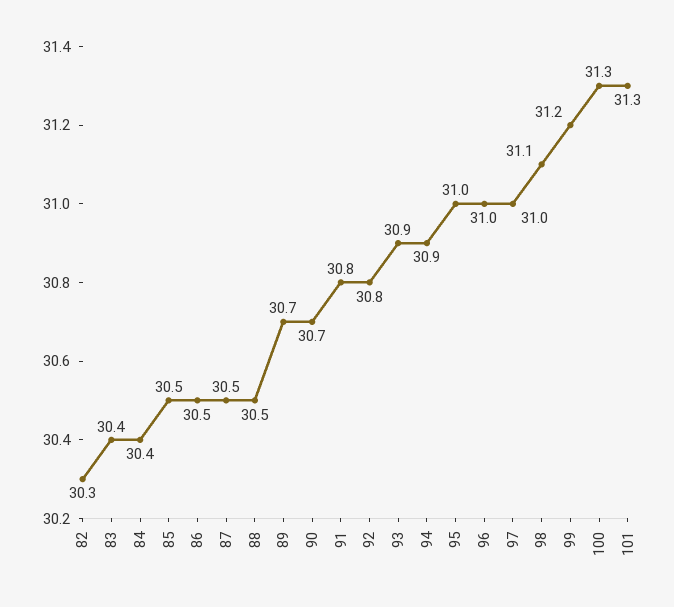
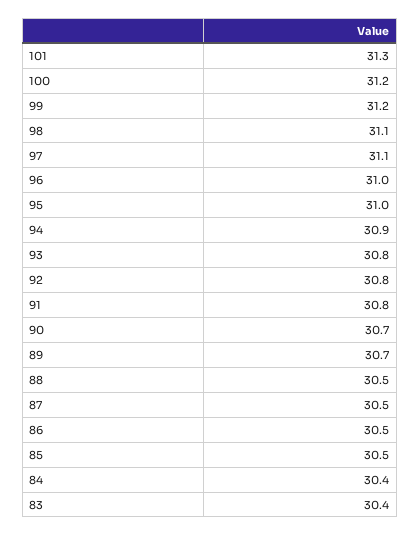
82: 30.3 -> none
93: 30.9 -> 30.8
97: 31 -> 31.1
100: 31.3 -> 31.2

